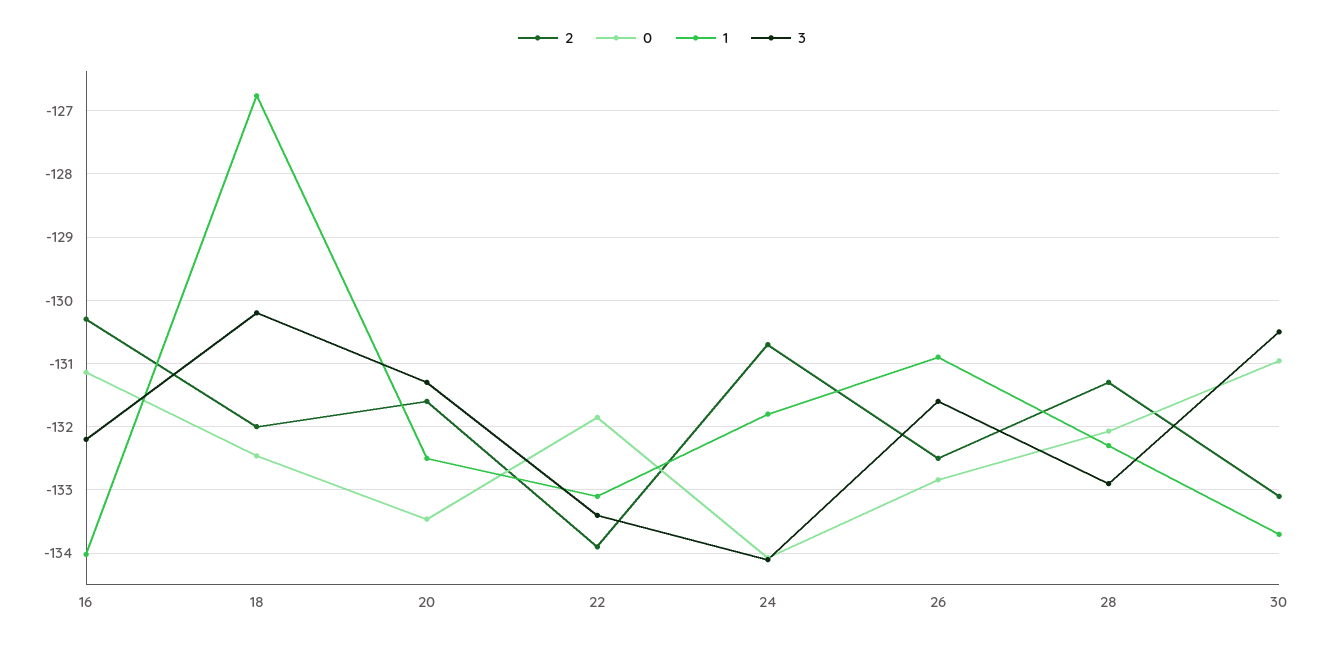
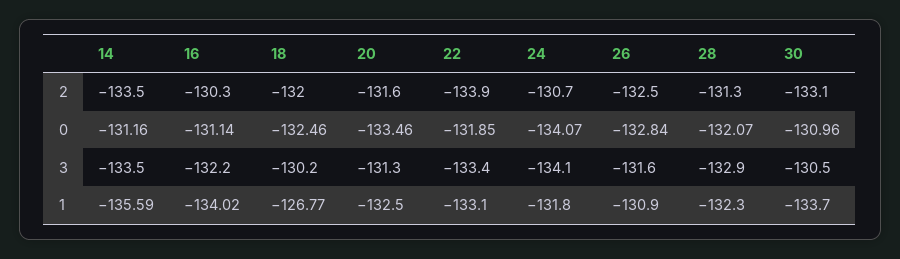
2, 14: none -> -133.5
0, 14: none -> -131.16
3, 14: none -> -133.5
1, 14: none -> -135.59

